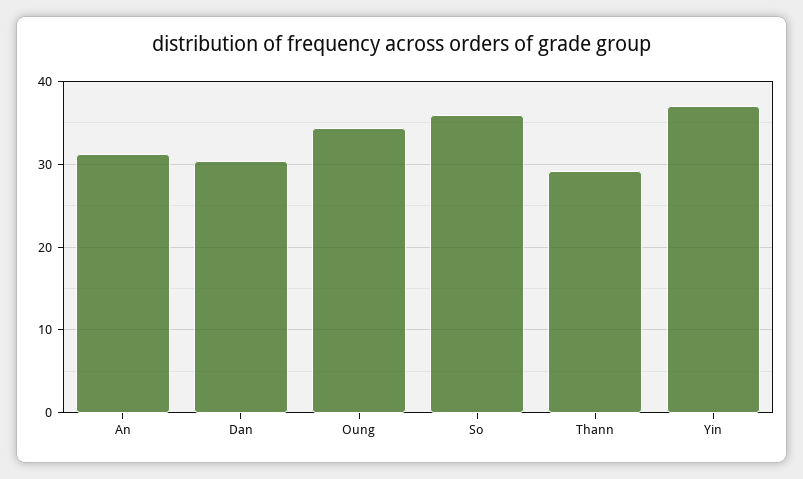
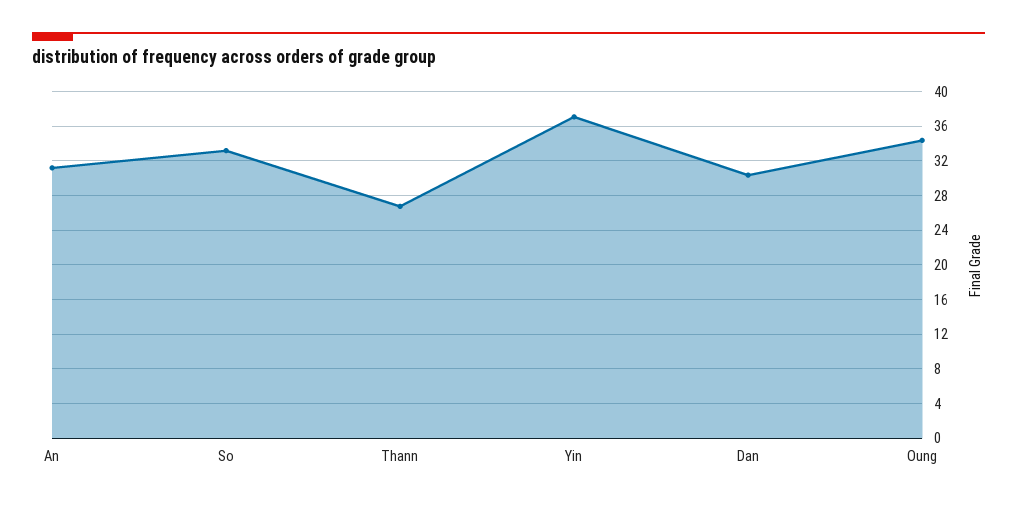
So: 36 -> 33
Thann: 29 -> 27

